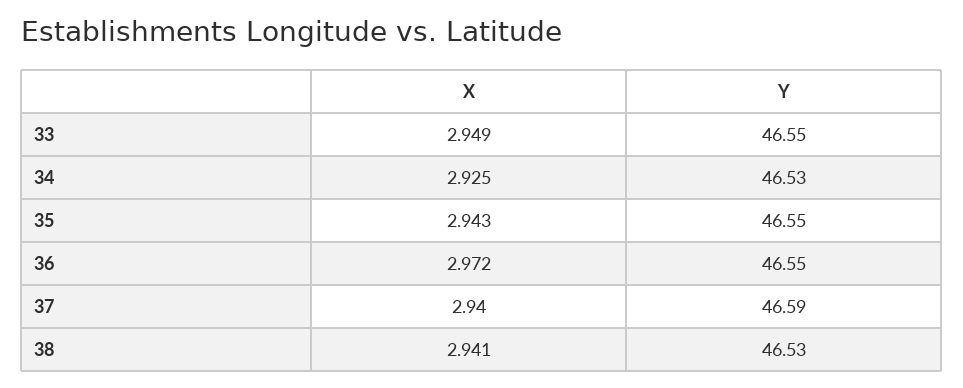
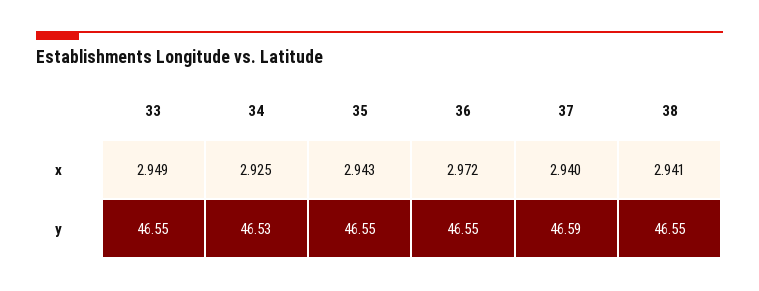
Y, 38: 46.53 -> 46.55

